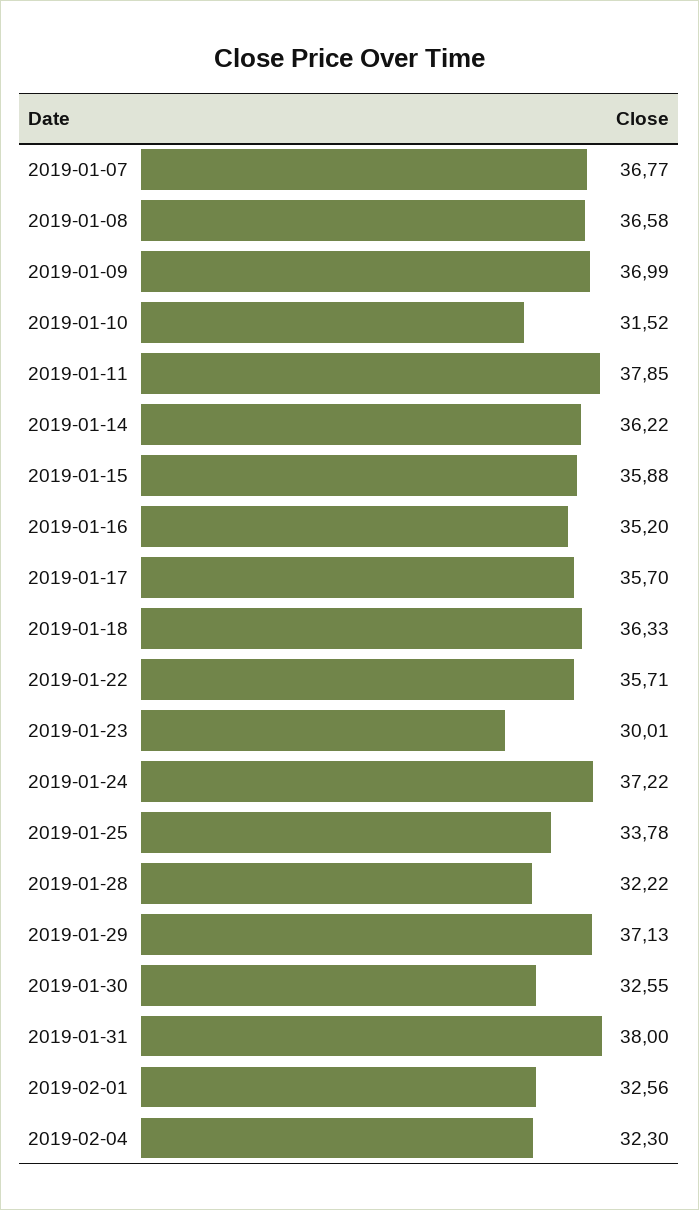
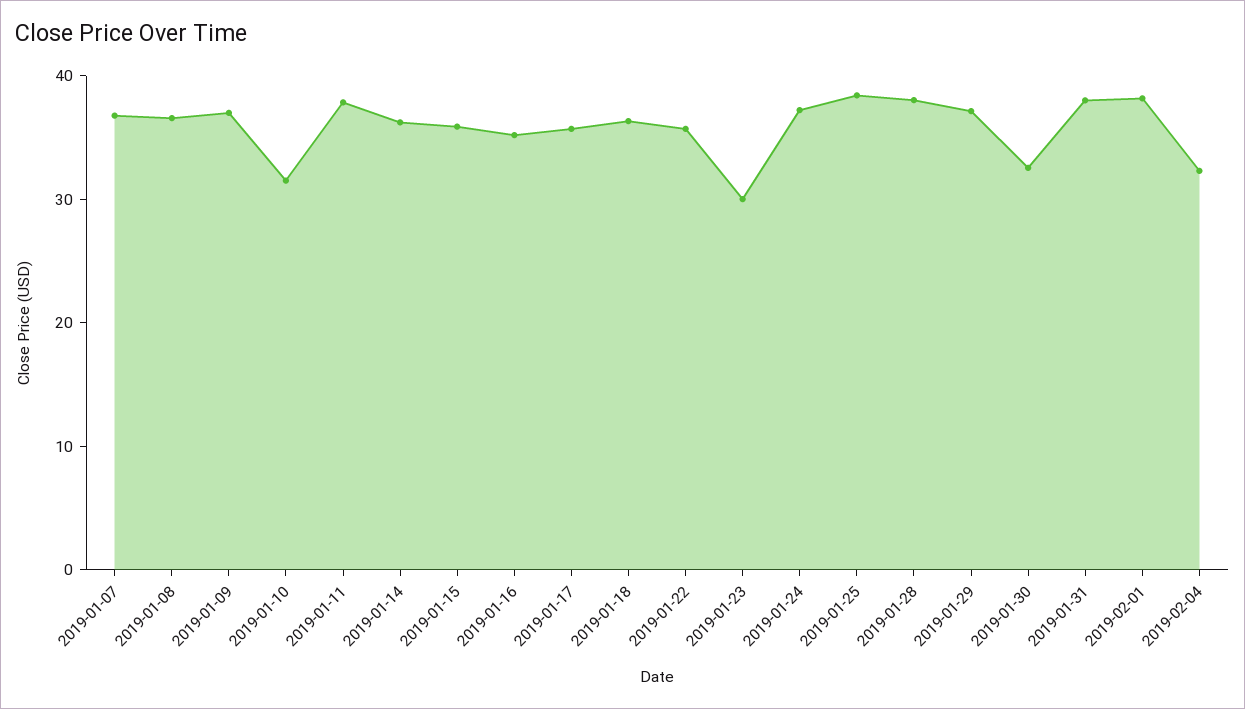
2019-01-25: 33.78 -> 38
2019-01-28: 32.22 -> 38
2019-02-01: 32.56 -> 38

